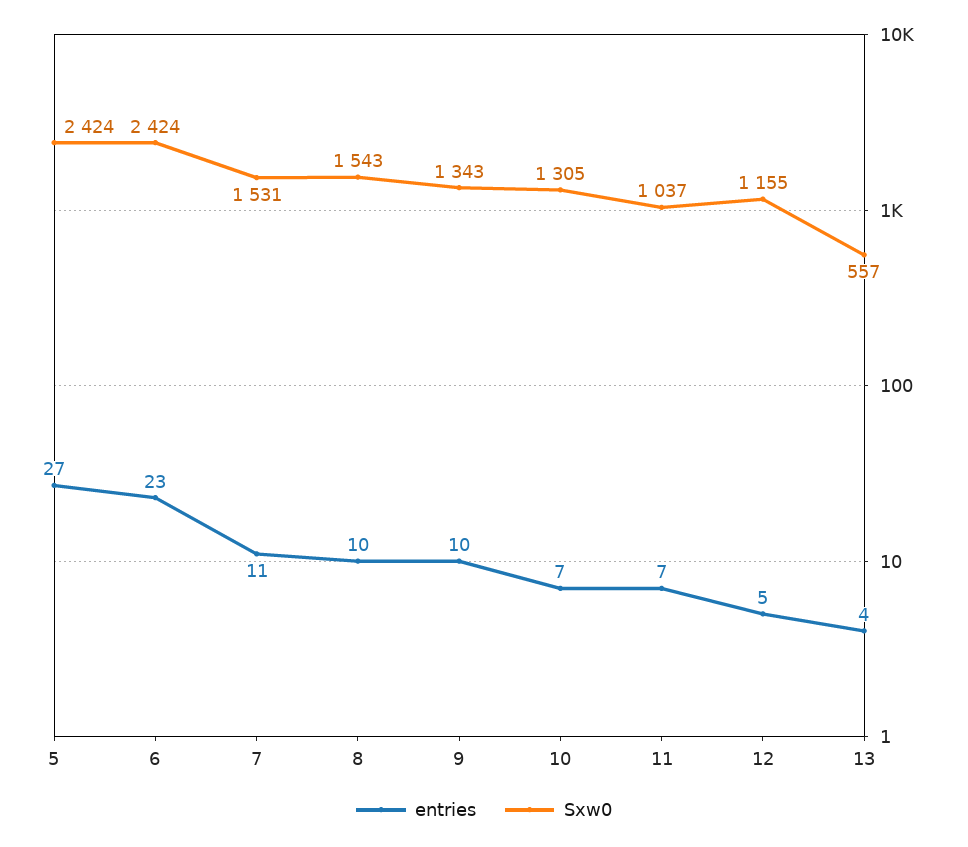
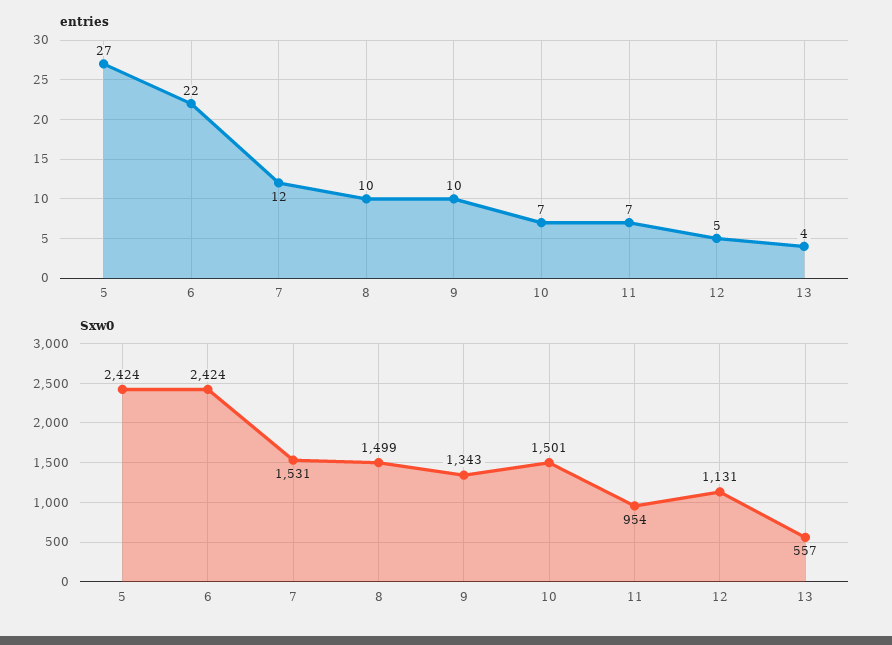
entries, 6: 23 -> 22
entries, 7: 11 -> 12
Sxw0, 8: 1543 -> 1499
Sxw0, 10: 1305 -> 1501
Sxw0, 11: 1037 -> 954
Sxw0, 12: 1155 -> 1131

